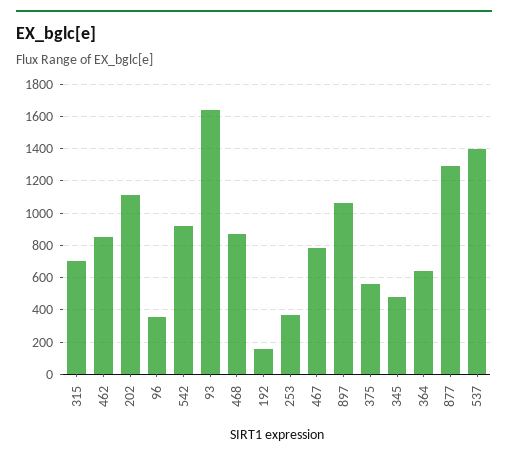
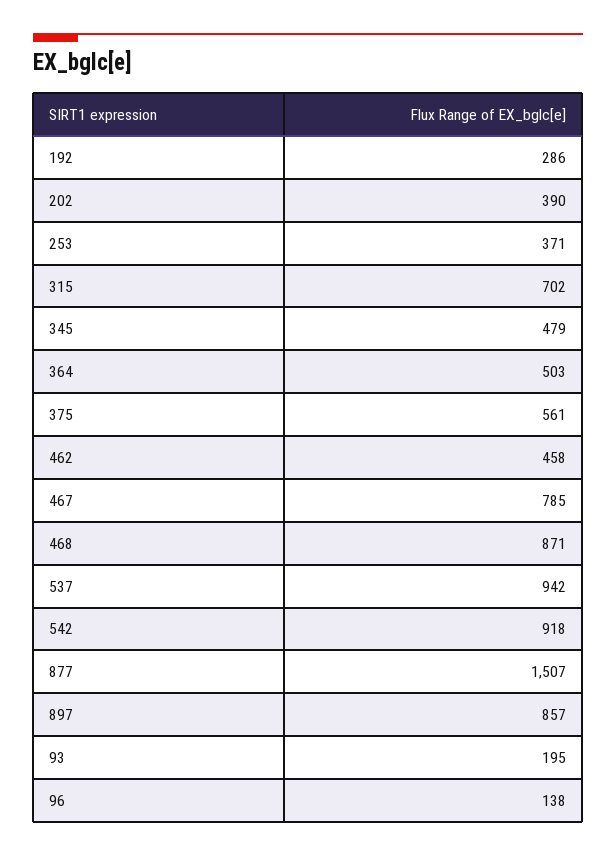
462: 850 -> 458
202: 1100 -> 390
96: 350 -> 138
93: 1650 -> 195
192: 150 -> 286
897: 1050 -> 857
364: 650 -> 503
877: 1300 -> 1507
537: 1400 -> 942

